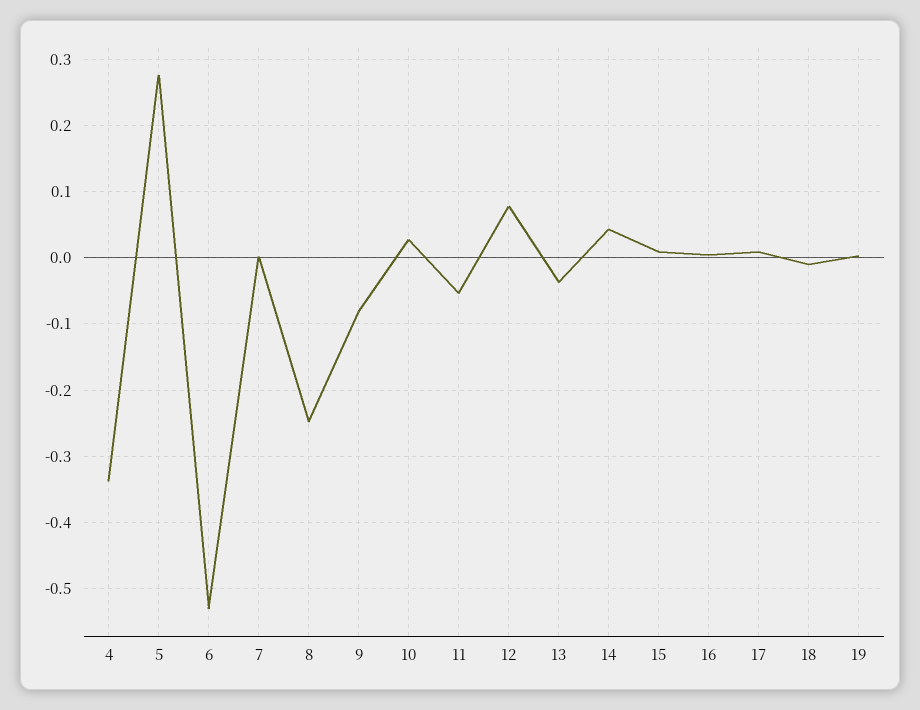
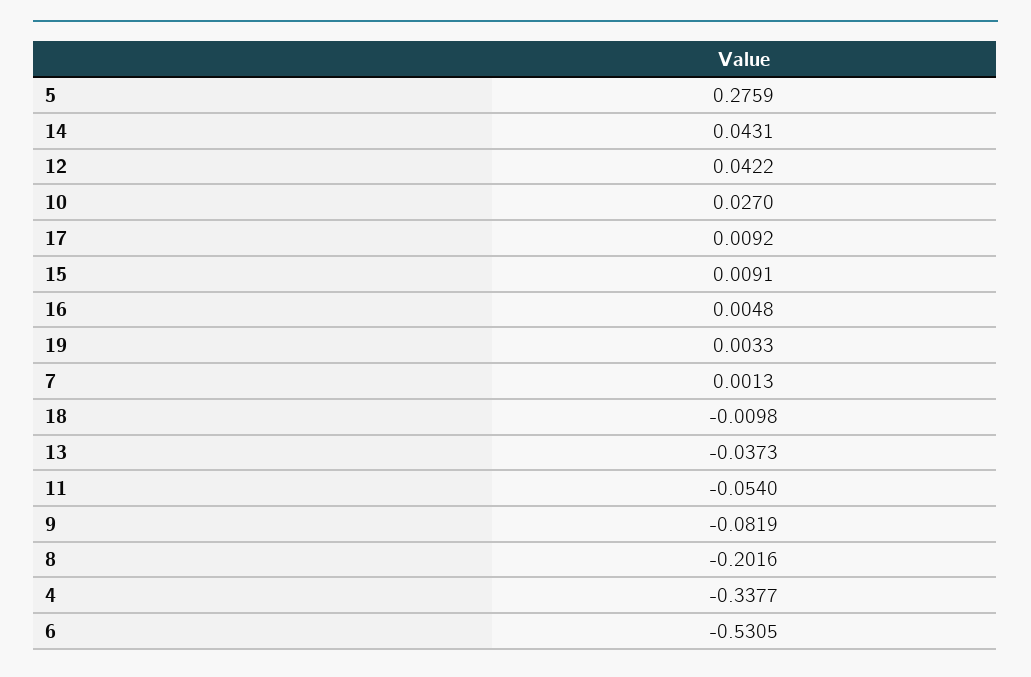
8: -0.25 -> -0.2016
12: 0.08 -> 0.0422

